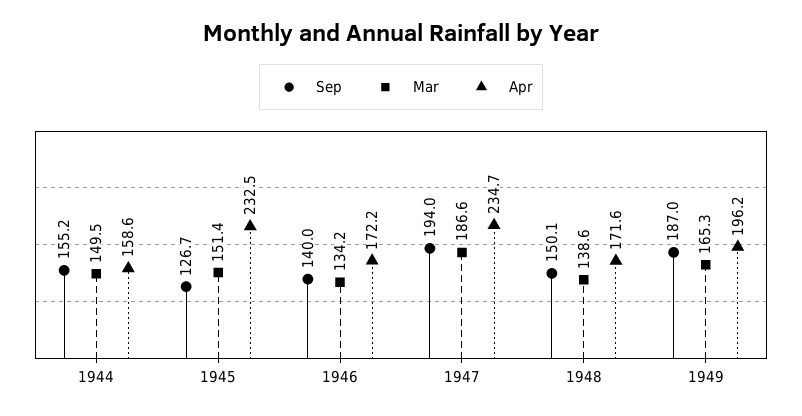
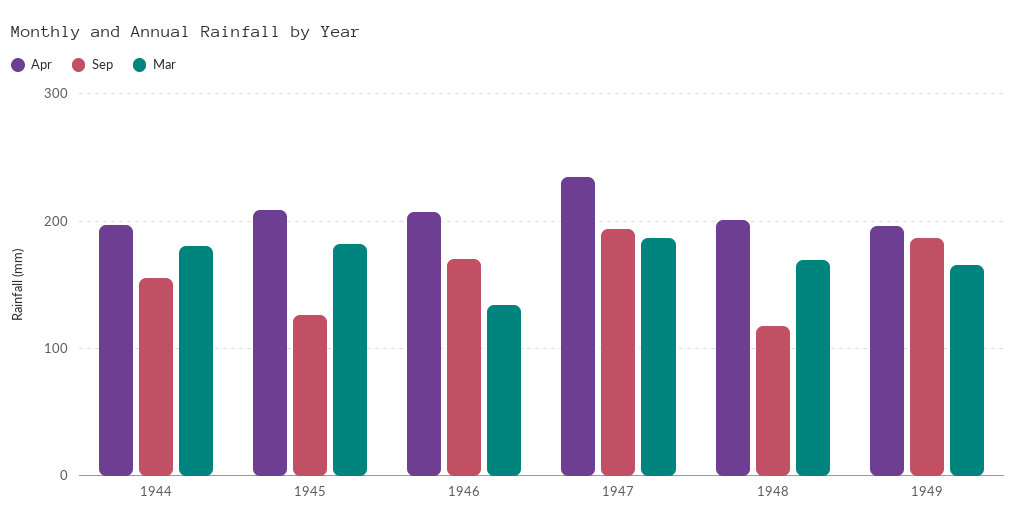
Mar, 1944: 149.5 -> 180
Apr, 1944: 158.6 -> 200
Mar, 1945: 151.4 -> 180
Apr, 1945: 232.5 -> 210
Sep, 1946: 140 -> 170
Apr, 1946: 172.2 -> 210
Sep, 1948: 150.1 -> 120
Mar, 1948: 138.6 -> 170
Apr, 1948: 171.6 -> 200

